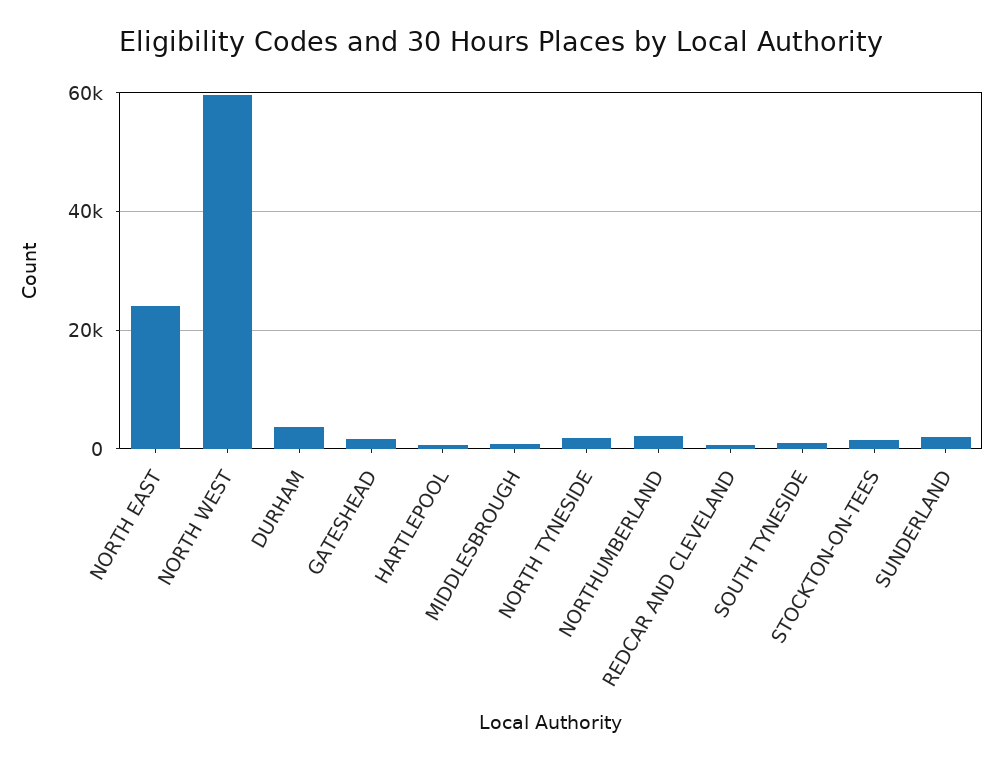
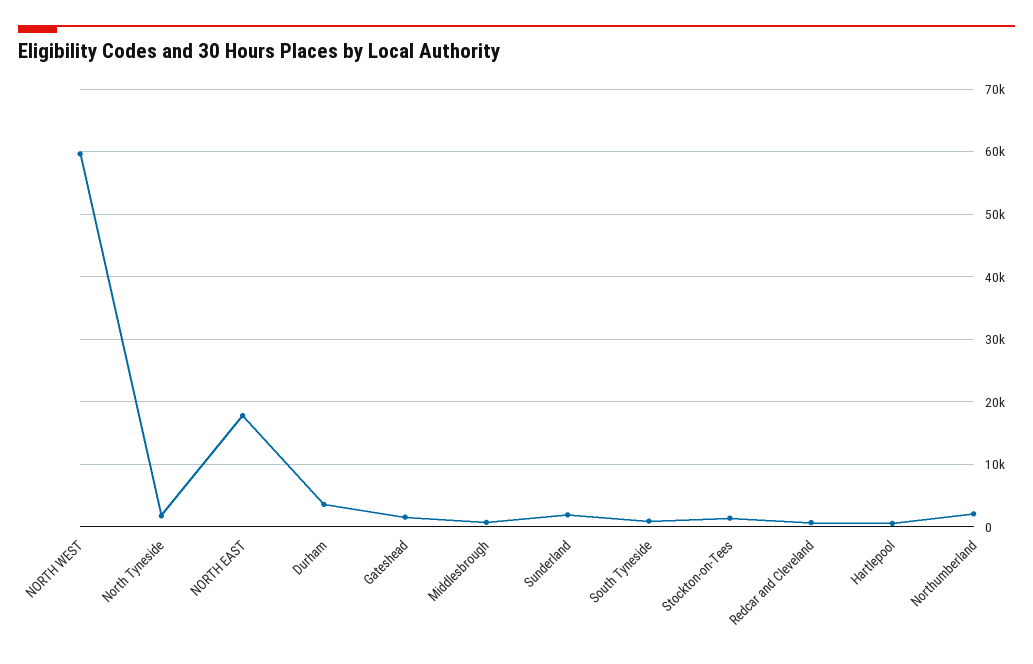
NORTH EAST: 24000 -> 18000

